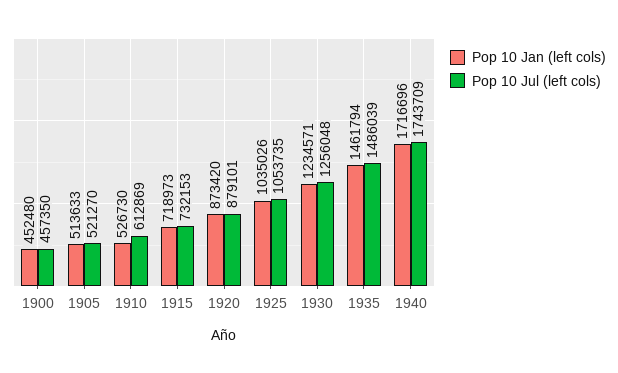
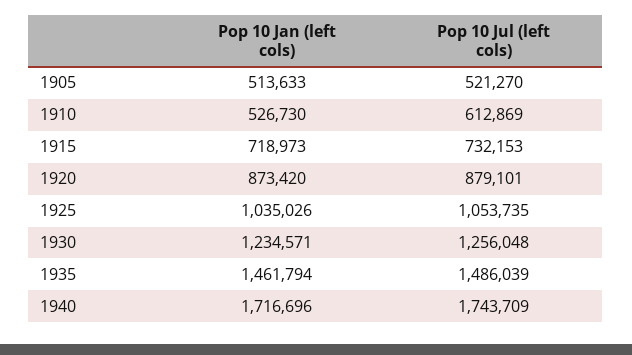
Pop 10 Jan (left cols), 1900: 452480 -> none
Pop 10 Jul (left cols), 1900: 457350 -> none

